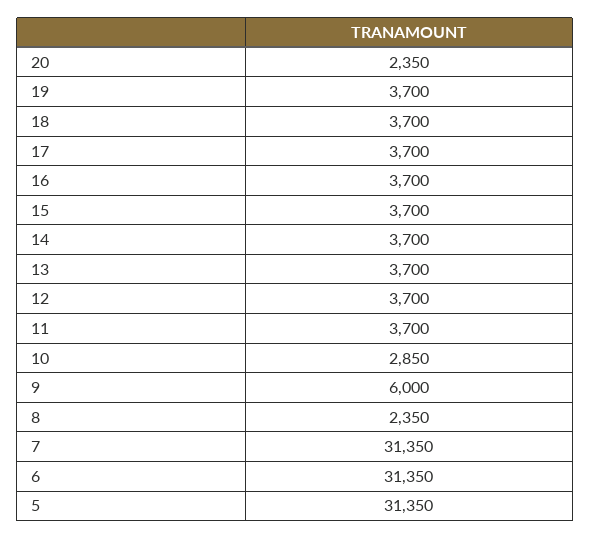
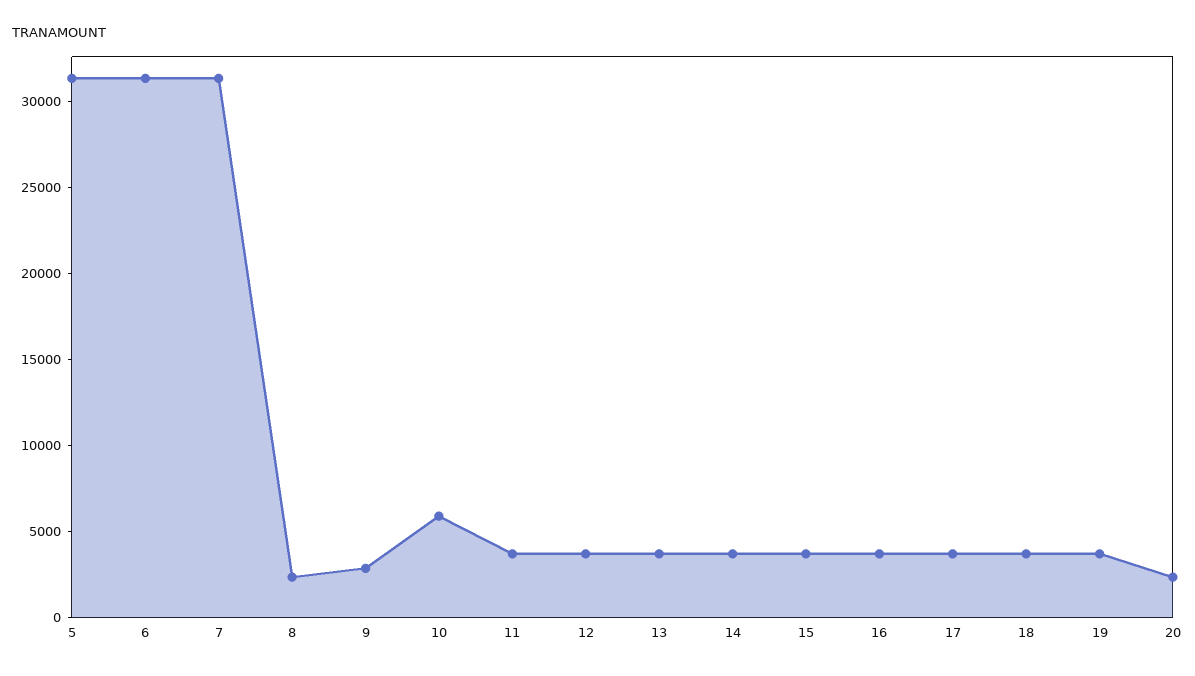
10: 2850 -> 6000
9: 6000 -> 3000

